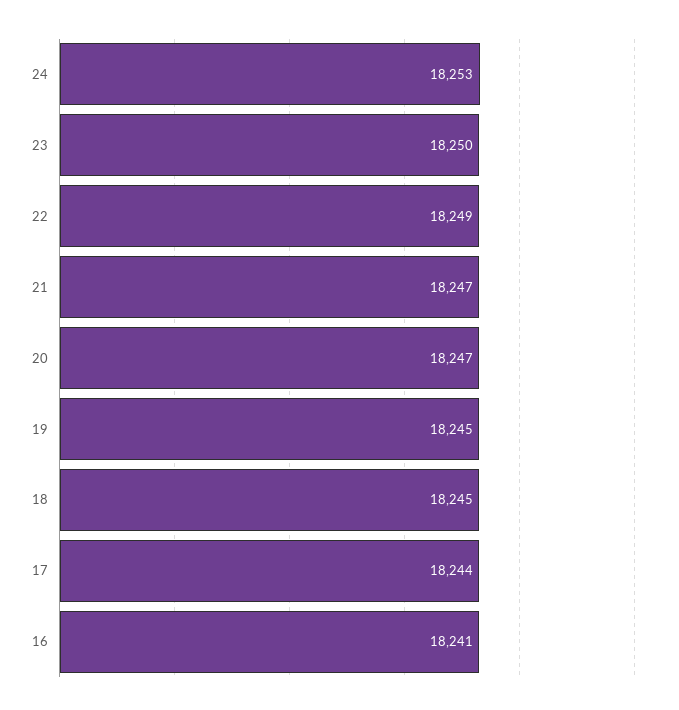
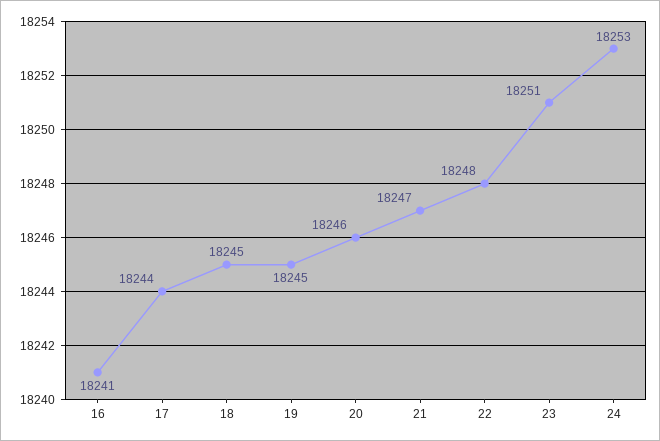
23: 18250 -> 18251
22: 18249 -> 18248
20: 18247 -> 18246

